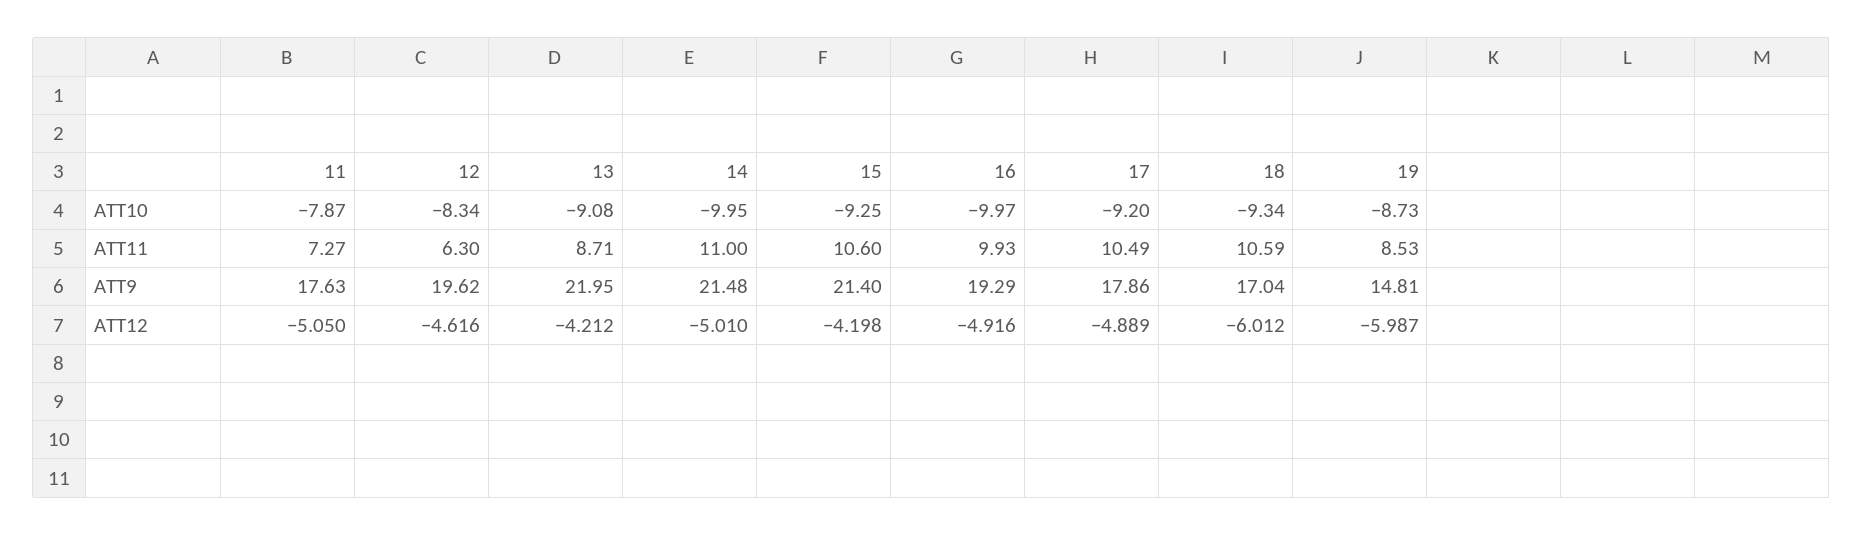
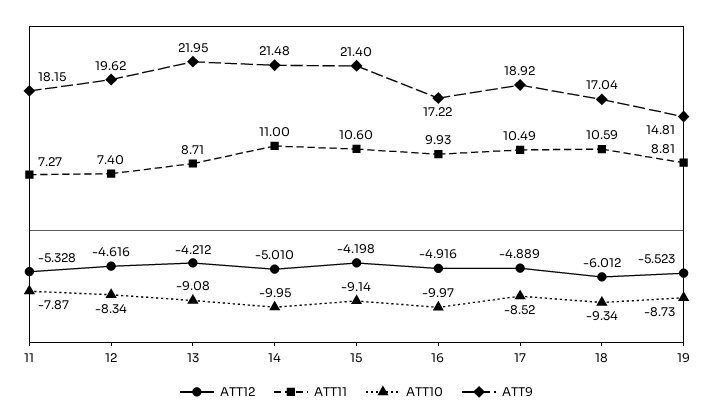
ATT10, 15: -9.25 -> -9.14
ATT10, 17: -9.2 -> -8.52
ATT11, 12: 6.3 -> 7.4
ATT11, 19: 8.53 -> 8.81
ATT9, 11: 17.63 -> 18.15
ATT9, 16: 19.29 -> 17.22
ATT9, 17: 17.86 -> 18.92
ATT12, 11: -5.05 -> -5.328
ATT12, 19: -5.987 -> -5.523

